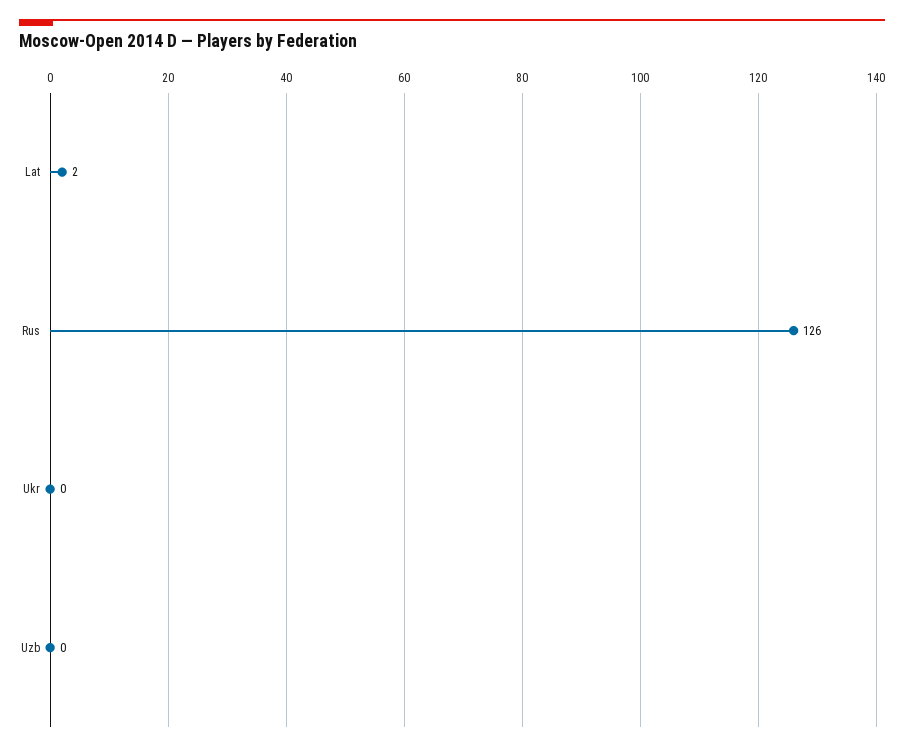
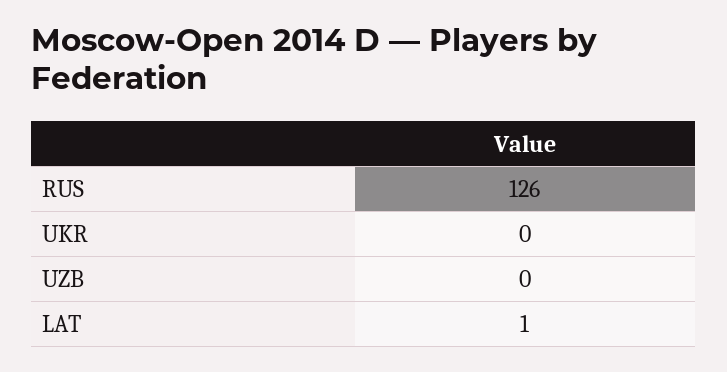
Lat: 2 -> 1

